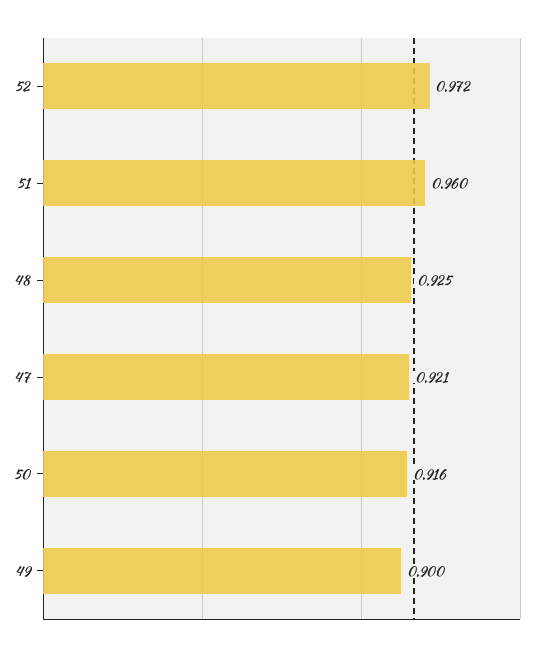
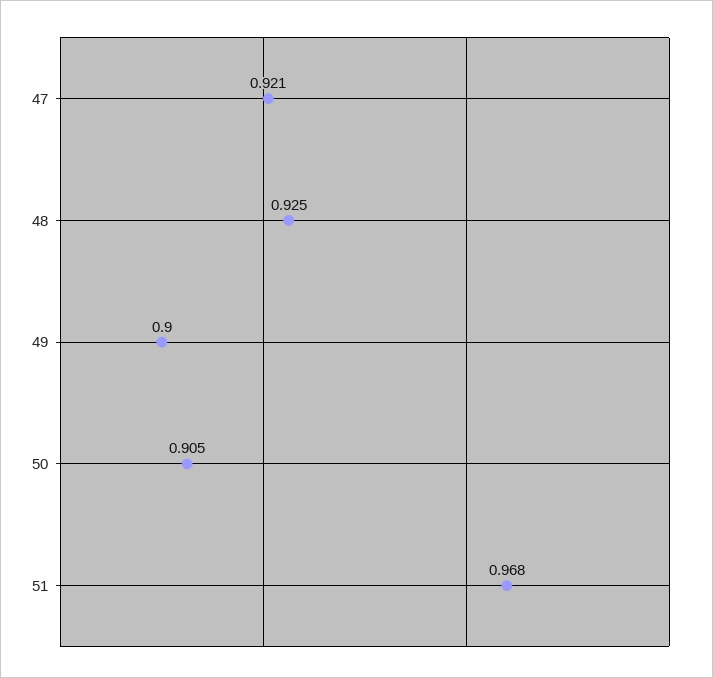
52: 0.972 -> none
51: 0.96 -> 0.968
50: 0.916 -> 0.905

